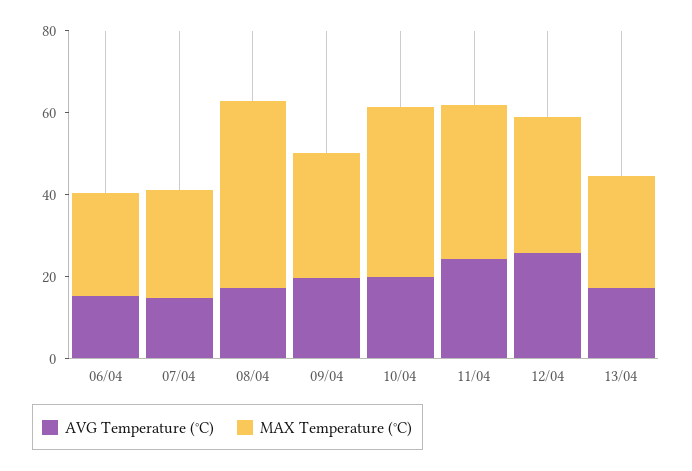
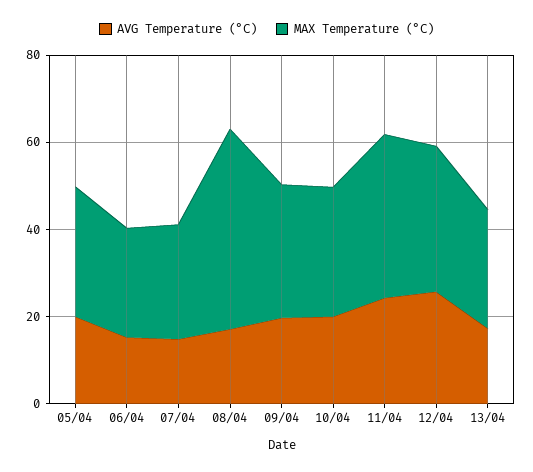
MAX Temperature (°C), 10/04: 40 -> 30
AVG Temperature (°C), 05/04: none -> 20
MAX Temperature (°C), 05/04: none -> 30

